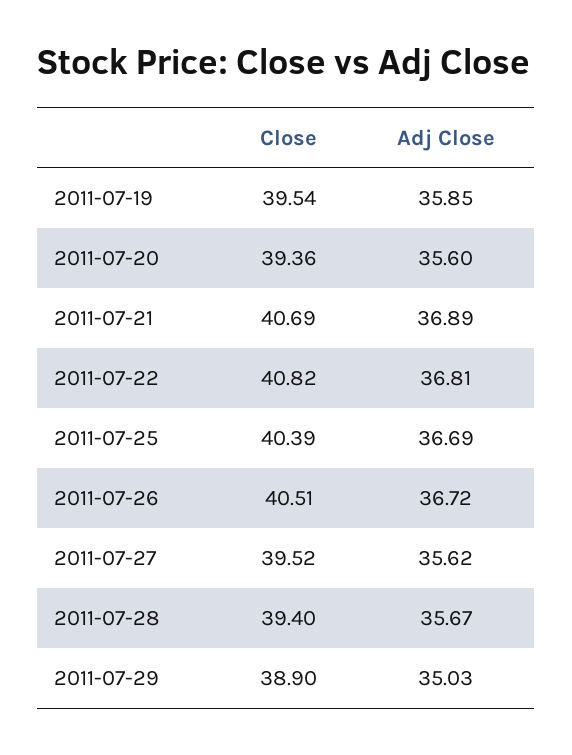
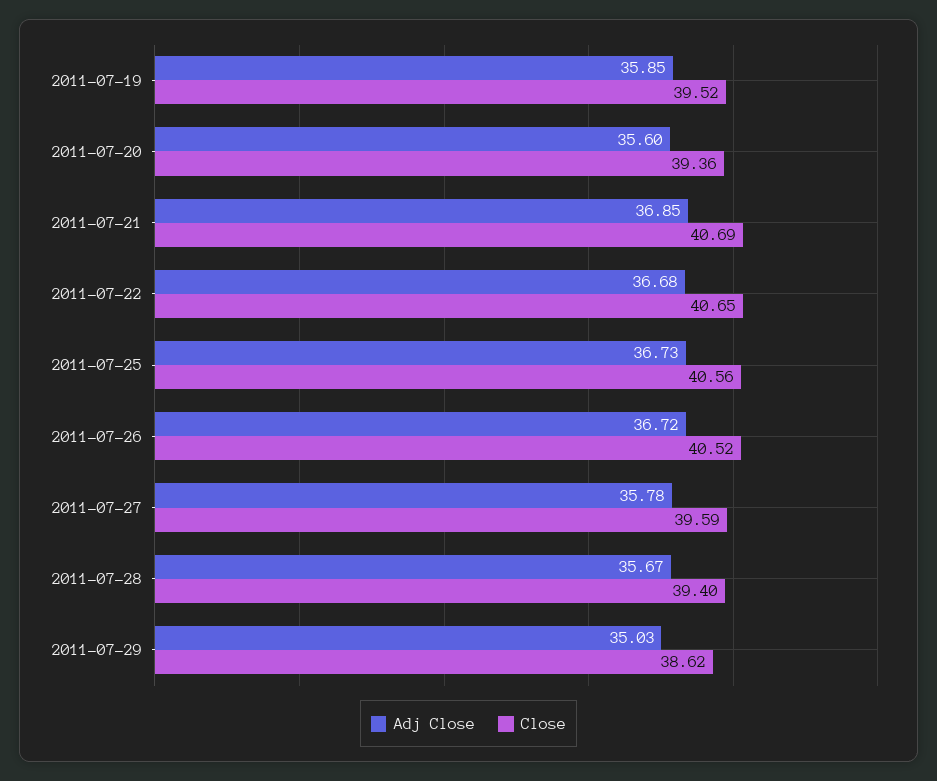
Close, 2011-07-19: 39.54 -> 39.52
Adj Close, 2011-07-21: 36.89 -> 36.85
Close, 2011-07-22: 40.82 -> 40.65
Adj Close, 2011-07-22: 36.81 -> 36.68
Close, 2011-07-25: 40.39 -> 40.56
Adj Close, 2011-07-25: 36.69 -> 36.73
Close, 2011-07-26: 40.51 -> 40.52
Close, 2011-07-27: 39.52 -> 39.59
Adj Close, 2011-07-27: 35.62 -> 35.78
Close, 2011-07-29: 38.9 -> 38.62

